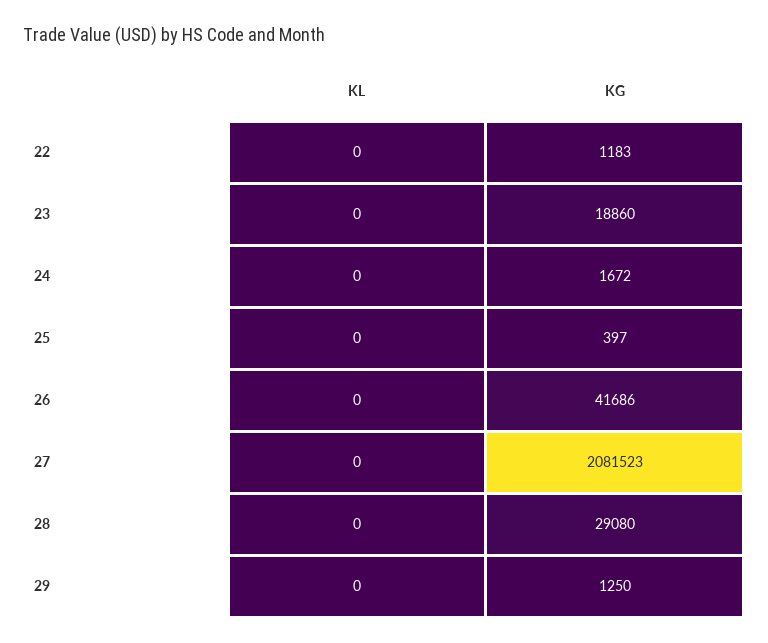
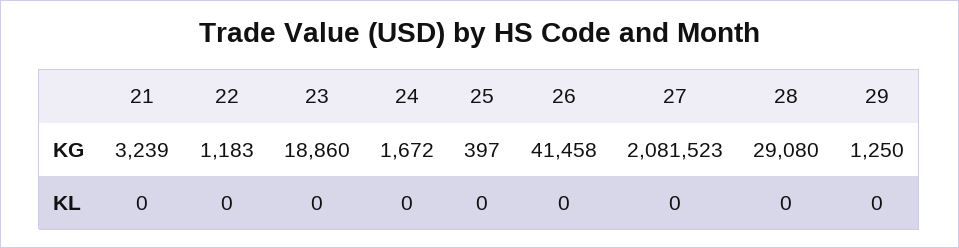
KG, 26: 41686 -> 41458
KG, 21: none -> 3239
KL, 21: none -> 0

